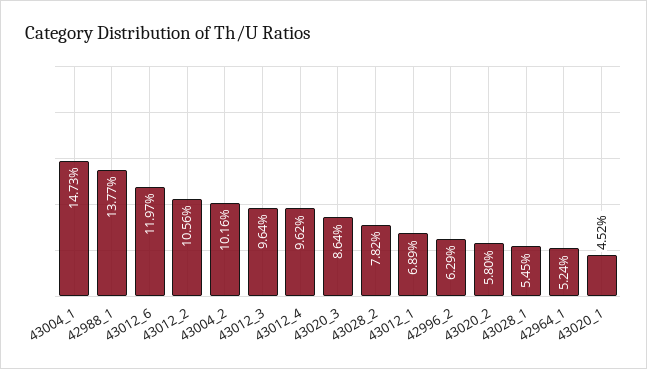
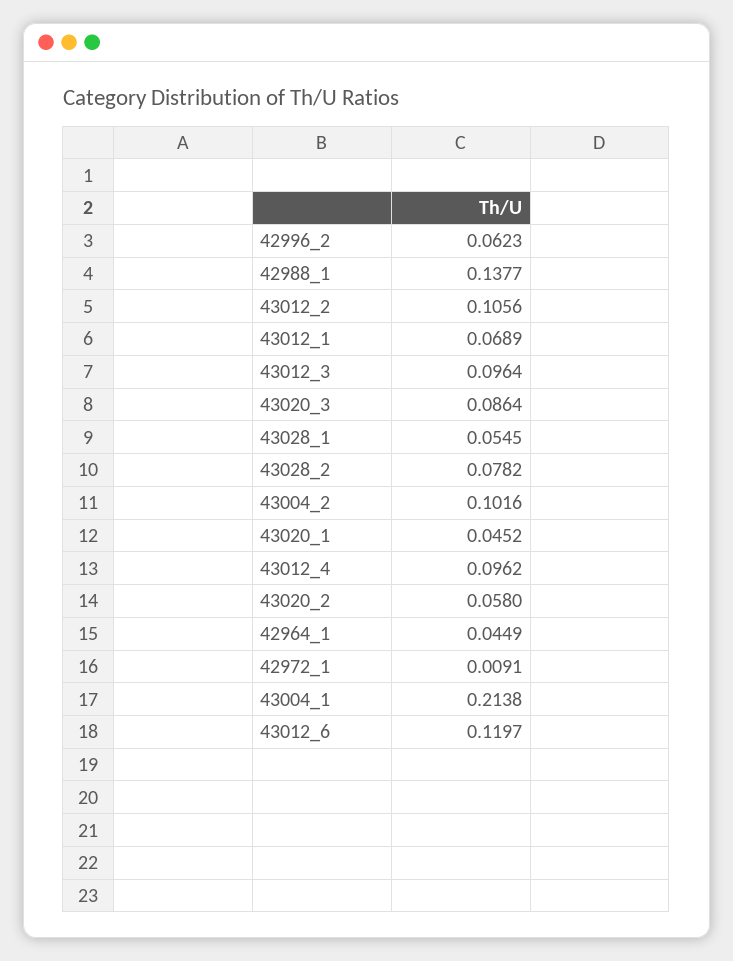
43004_1: 0.1473 -> 0.2138
42996_2: 0.0629 -> 0.0623
42964_1: 0.0524 -> 0.0449
42972_1: none -> 0.0091

